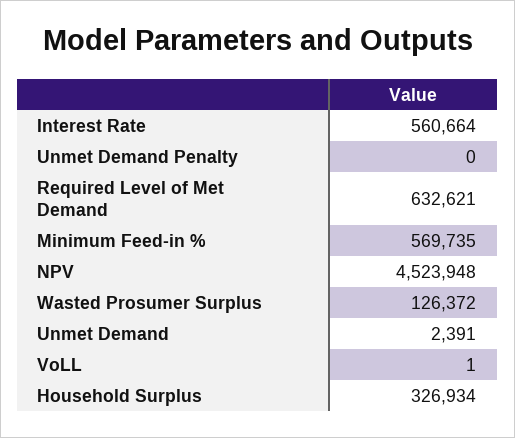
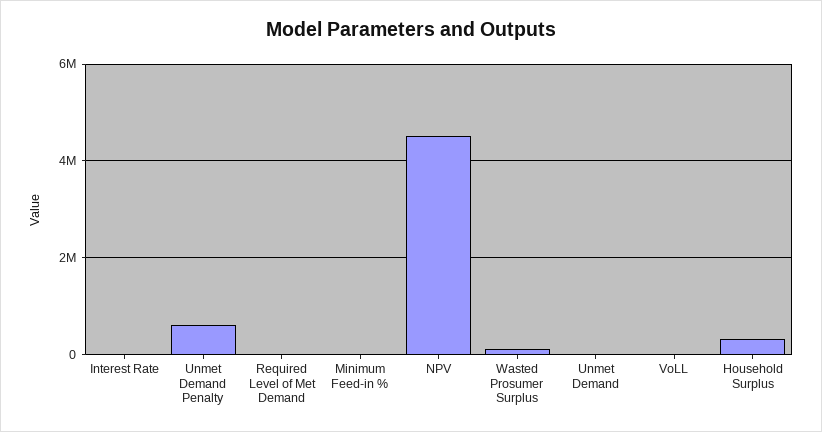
Interest Rate: 560664 -> 0
Unmet Demand Penalty: 0 -> 600000
Required Level of Met Demand: 632621 -> 0
Minimum Feed-in %: 569735 -> 0

